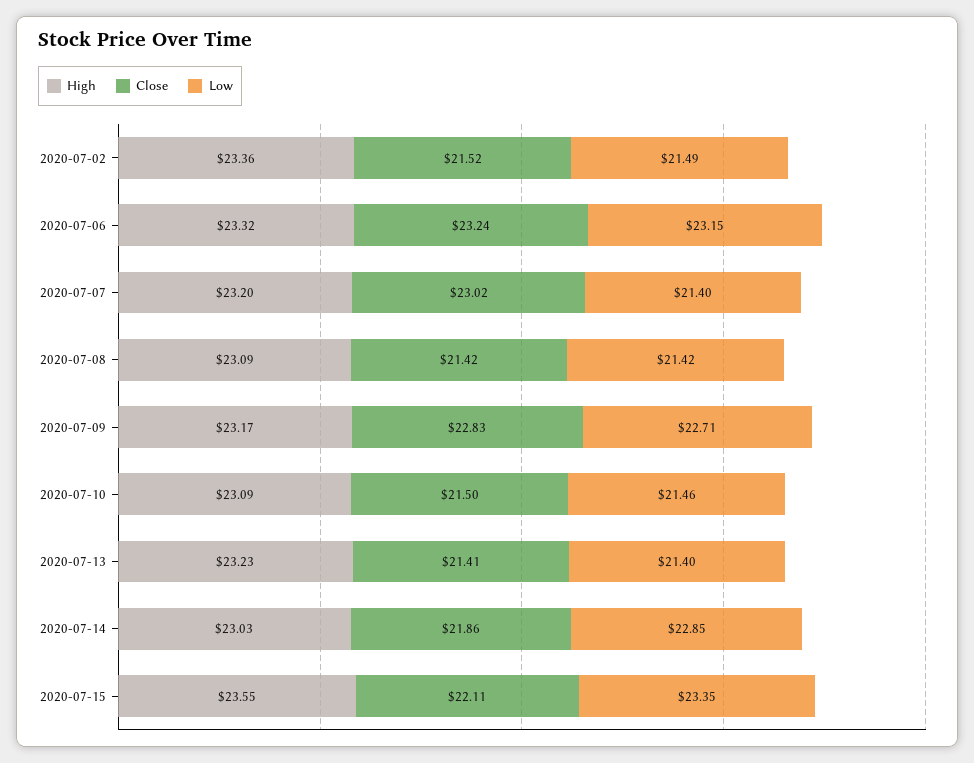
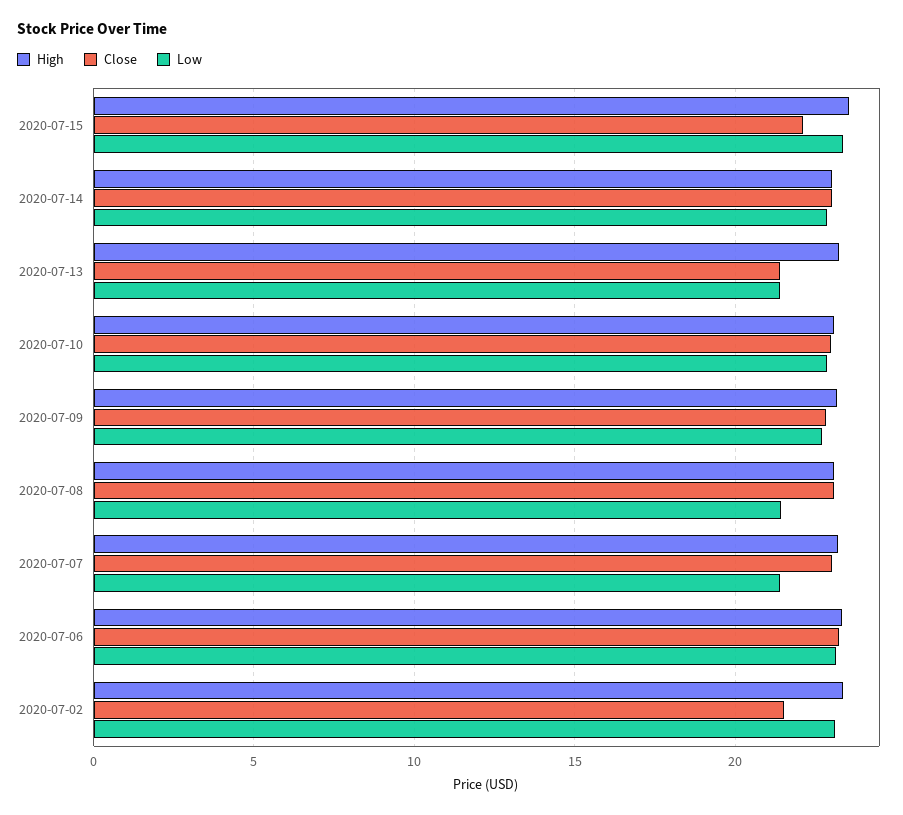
Low, 2020-07-02: 21.49 -> 23
Close, 2020-07-08: 21.42 -> 23
Close, 2020-07-10: 21.5 -> 23
Low, 2020-07-10: 21.46 -> 23
Close, 2020-07-14: 21.86 -> 23

